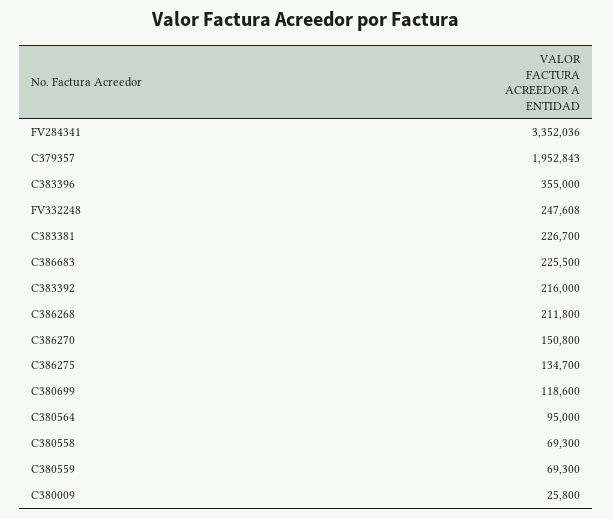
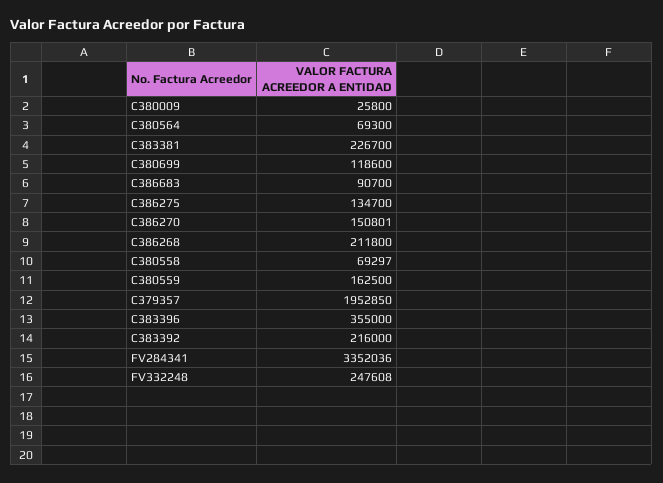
C379357: 1952843 -> 1952850
C386683: 225500 -> 90700
C386270: 150800 -> 150801
C380564: 95000 -> 69300
C380558: 69300 -> 69297
C380559: 69300 -> 162500

